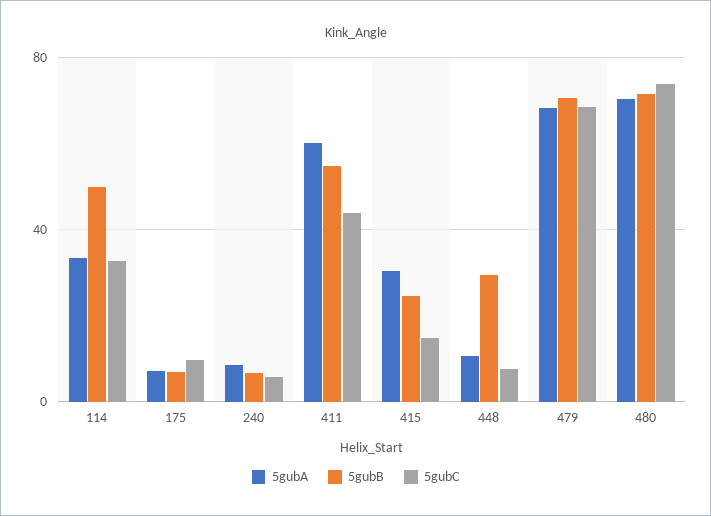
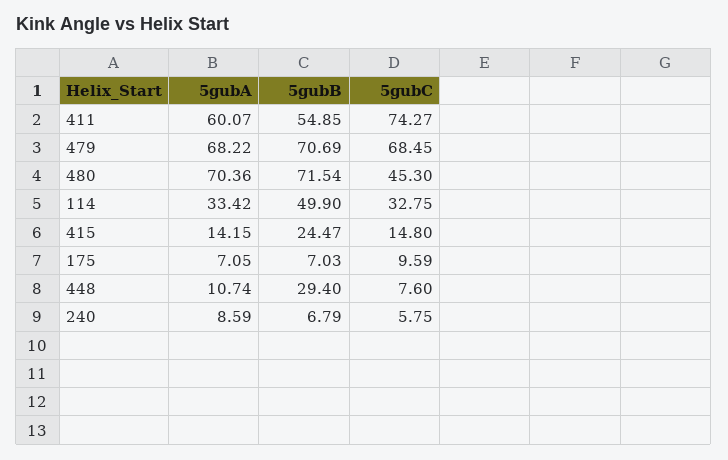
5gubC, 411: 45 -> 74.27
5gubA, 415: 30 -> 14.15
5gubC, 480: 75 -> 45.3

